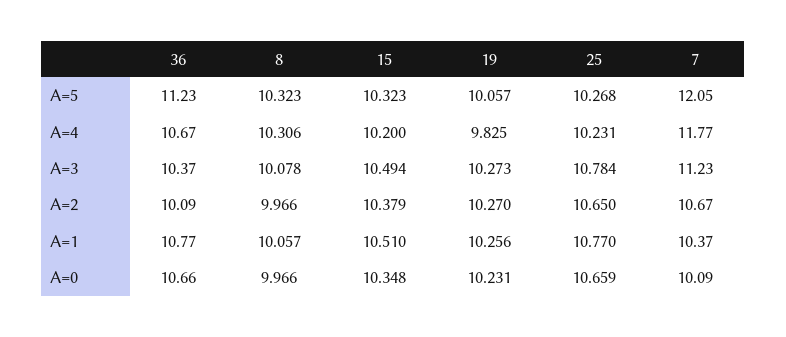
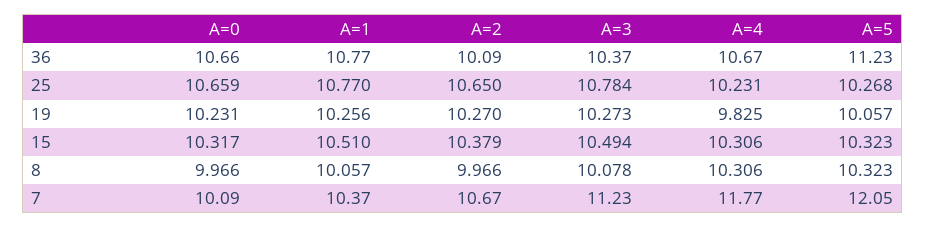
15, A=4: 10.2 -> 10.306
15, A=0: 10.348 -> 10.317

